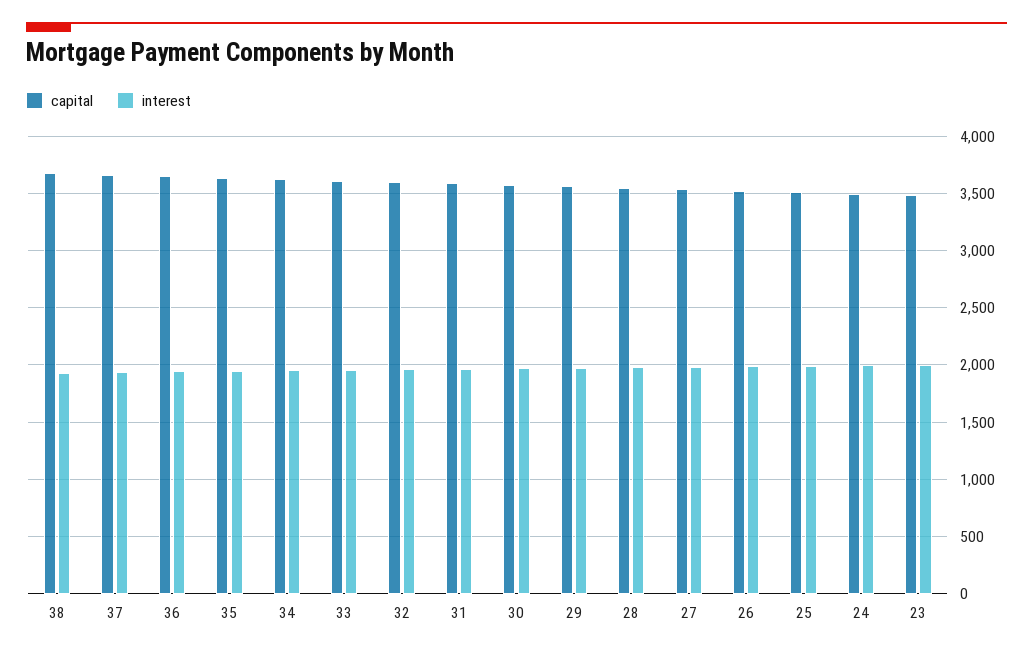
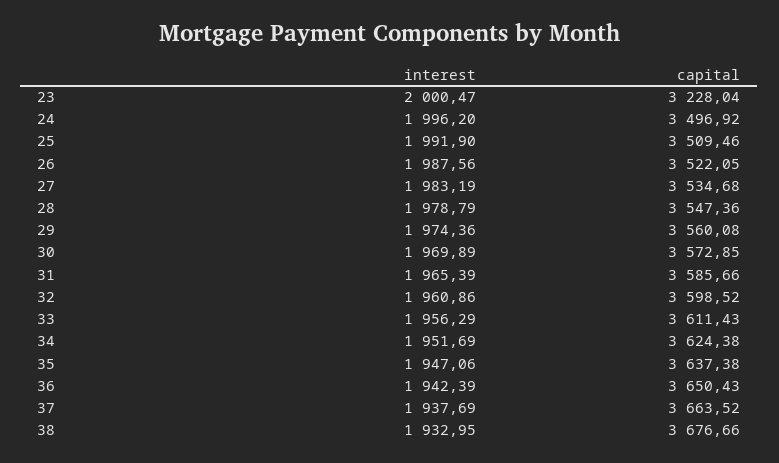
capital, 23: 3500 -> 3228.04

